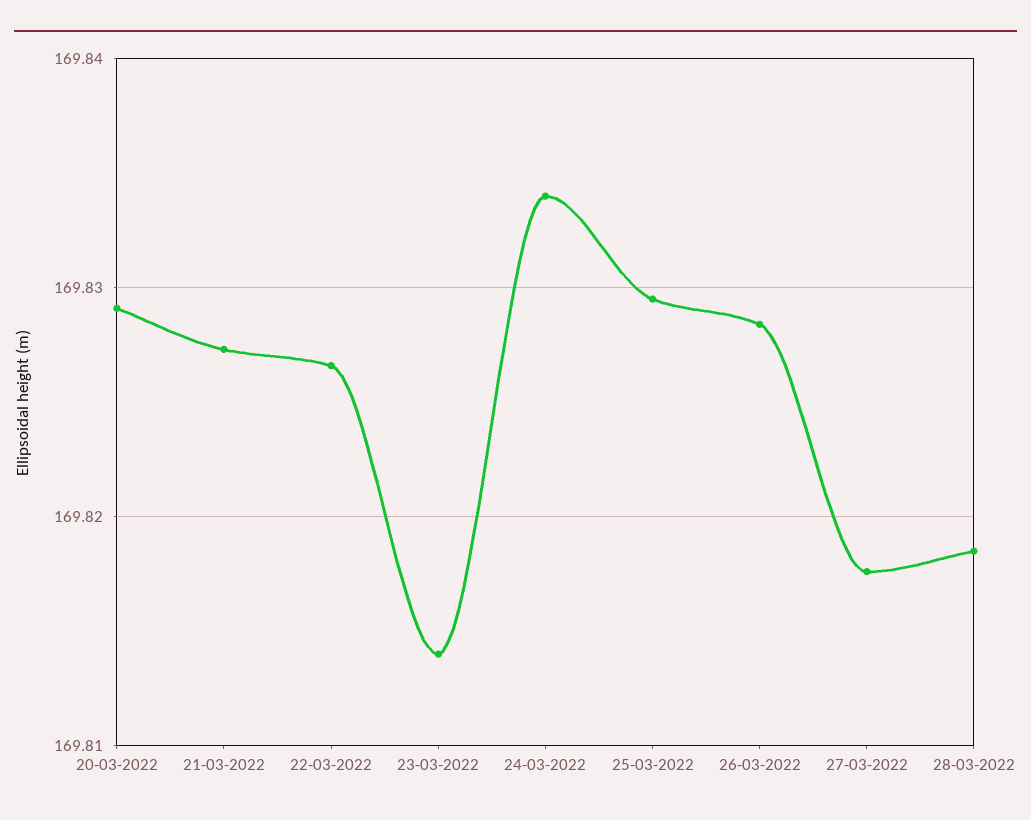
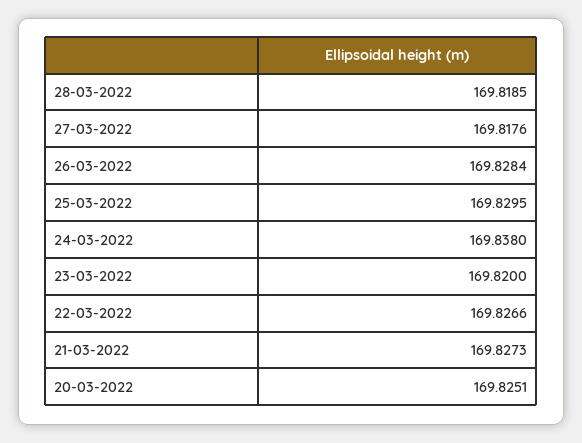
20-03-2022: 169.829 -> 169.8251
23-03-2022: 169.814 -> 169.82
24-03-2022: 169.834 -> 169.838

